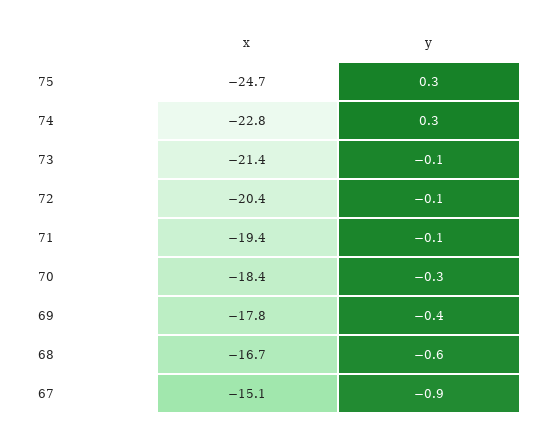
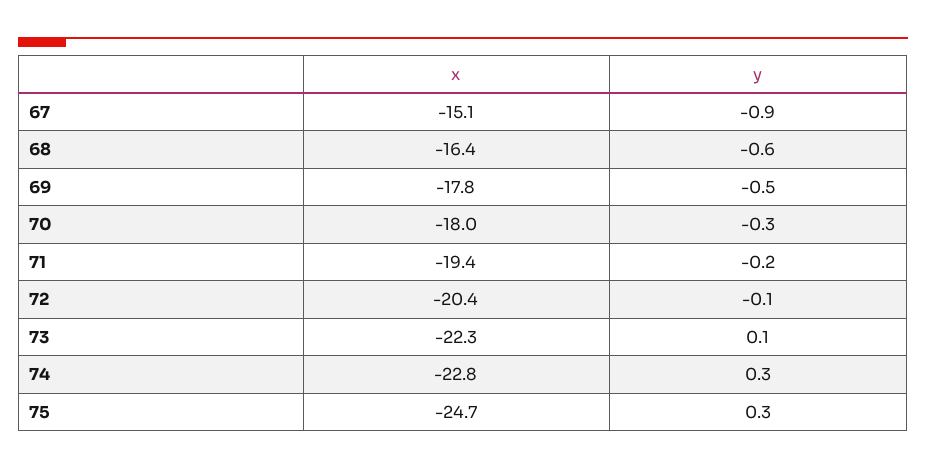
x, 73: -21.4 -> -22.3
y, 73: -0.1 -> 0.1
y, 71: -0.1 -> -0.2
x, 70: -18.4 -> -18
y, 69: -0.4 -> -0.5
x, 68: -16.7 -> -16.4

